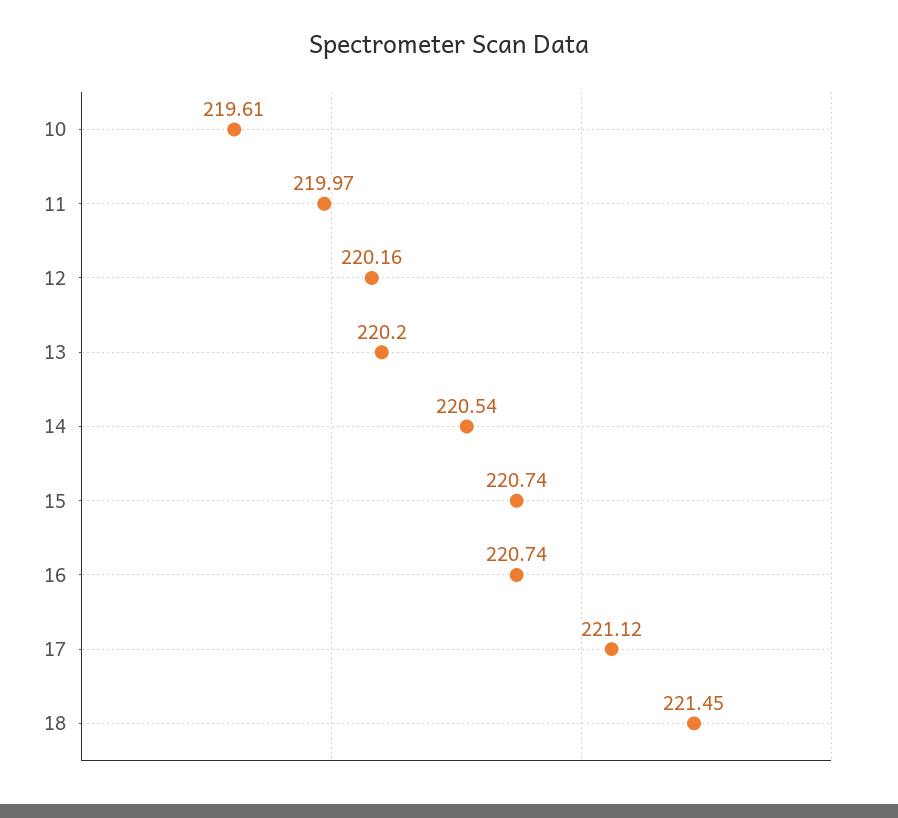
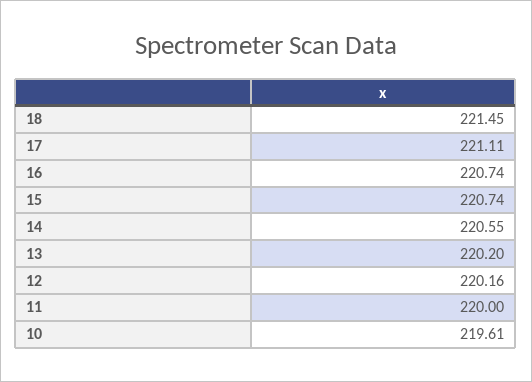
11: 219.97 -> 220
14: 220.54 -> 220.55
17: 221.12 -> 221.11

